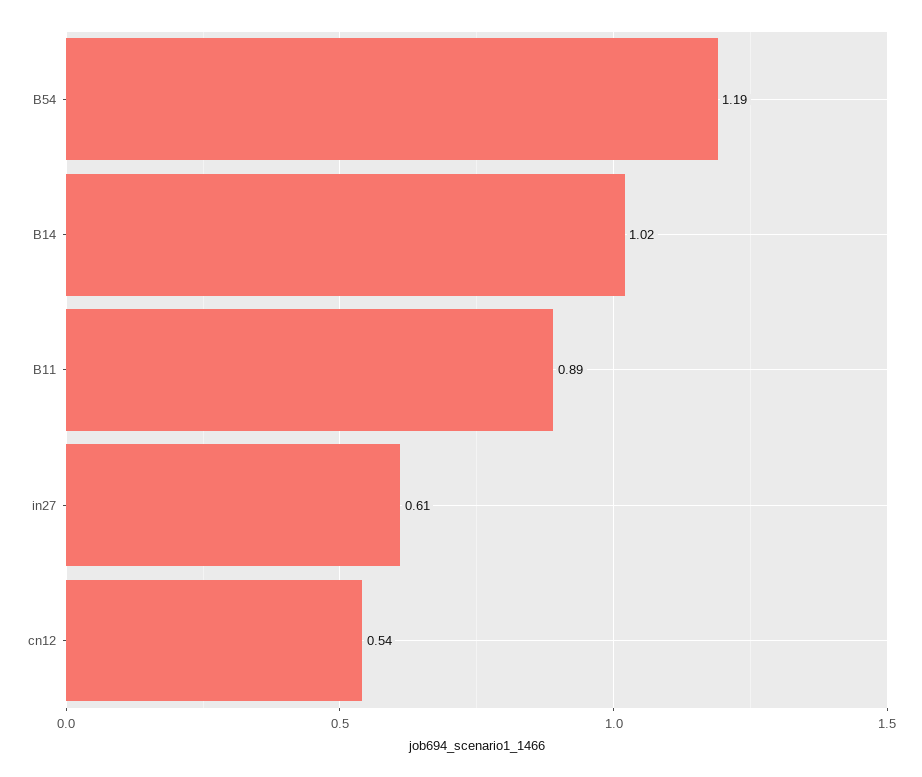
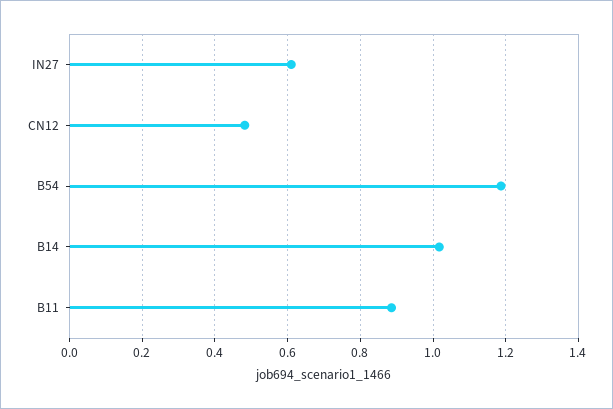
cn12: 0.54 -> 0.48

